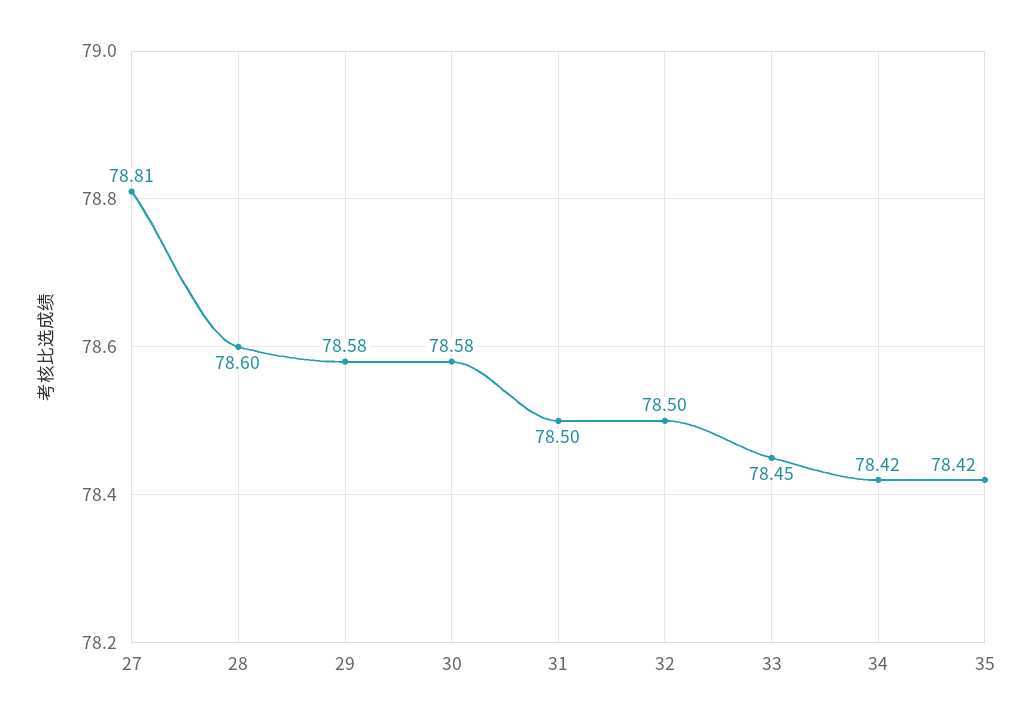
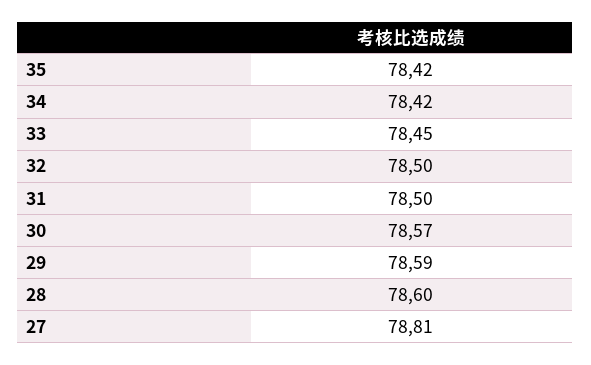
29: 78.58 -> 78.59
30: 78.58 -> 78.57

